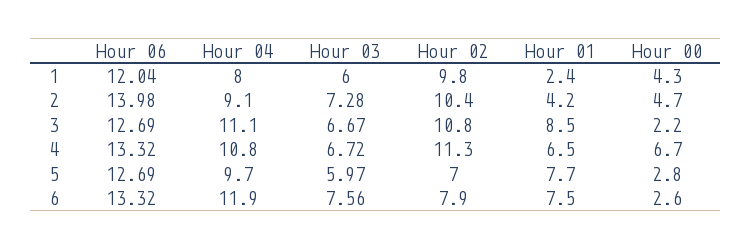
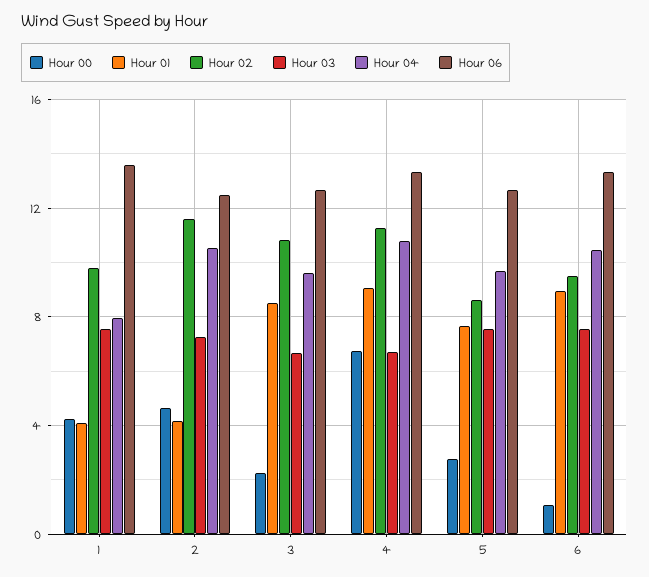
Hour 06, 1: 12.04 -> 13.5
Hour 03, 1: 6 -> 7.5
Hour 01, 1: 2.4 -> 4
Hour 06, 2: 13.98 -> 12.5
Hour 04, 2: 9.1 -> 10.5
Hour 02, 2: 10.4 -> 11.5
Hour 04, 3: 11.1 -> 9.5
Hour 01, 4: 6.5 -> 9
Hour 03, 5: 5.97 -> 7.5
Hour 02, 5: 7 -> 8.5
Hour 04, 6: 11.9 -> 10.5
Hour 02, 6: 7.9 -> 9.5
Hour 01, 6: 7.5 -> 9
Hour 00, 6: 2.6 -> 1

